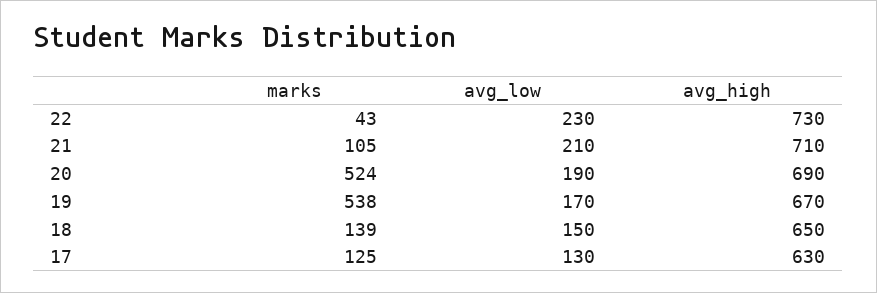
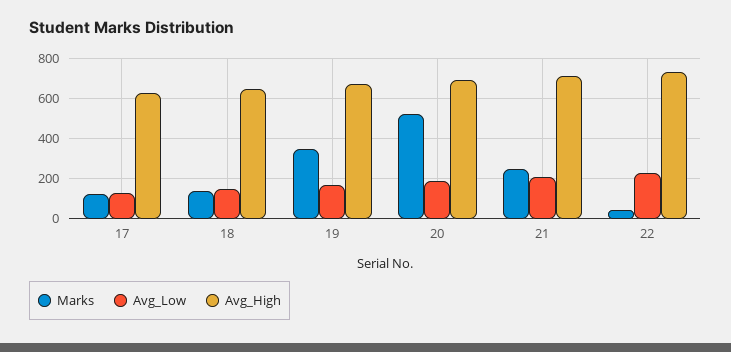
marks, 21: 105 -> 250
marks, 19: 538 -> 350

